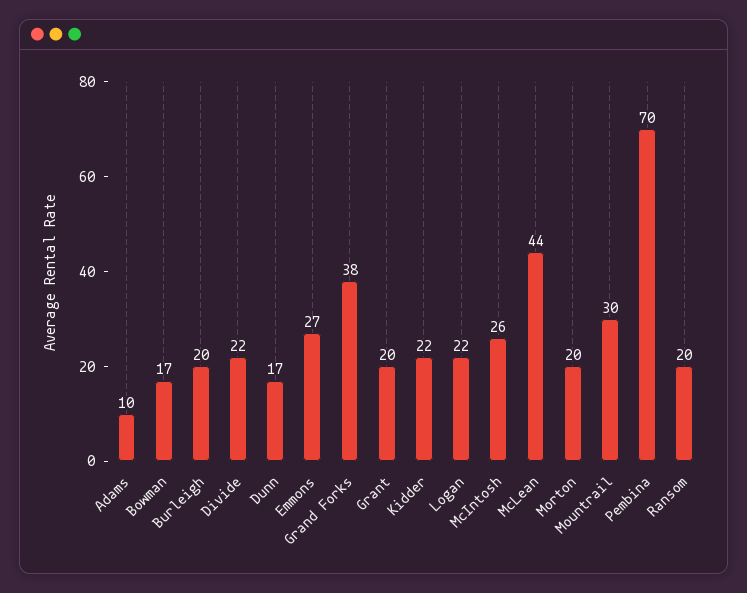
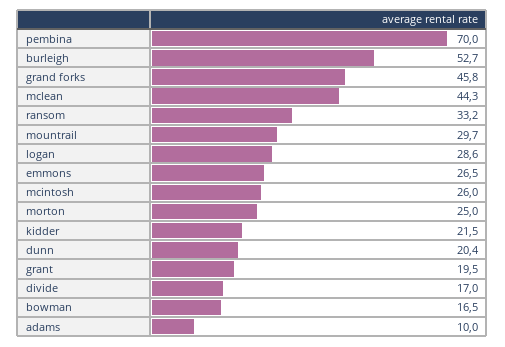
Burleigh: 20 -> 52.7
Divide: 22 -> 17
Dunn: 17 -> 20.4
Grand Forks: 38 -> 45.8
Logan: 22 -> 28.6
Morton: 20 -> 25
Ransom: 20 -> 33.2

